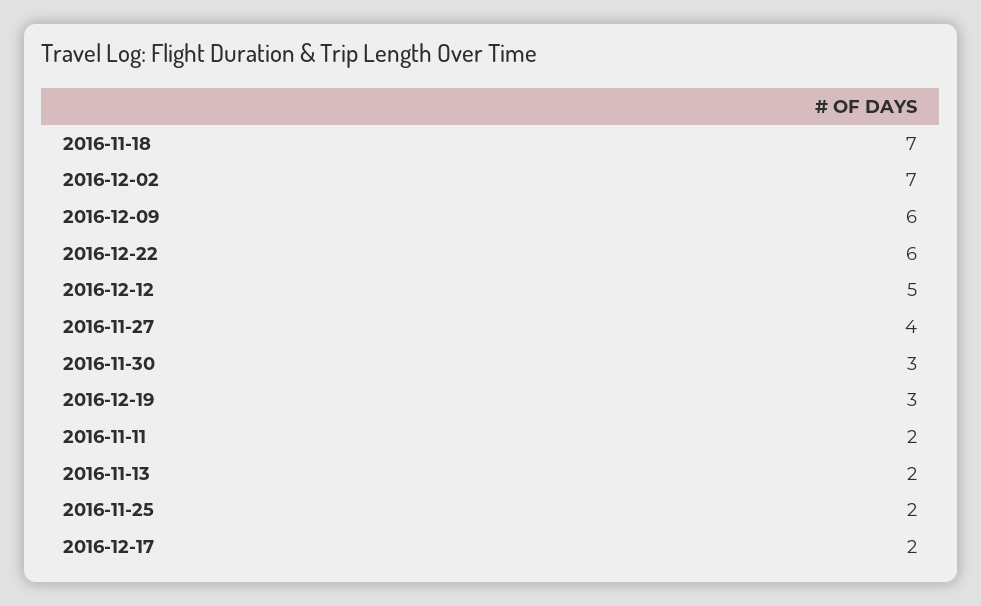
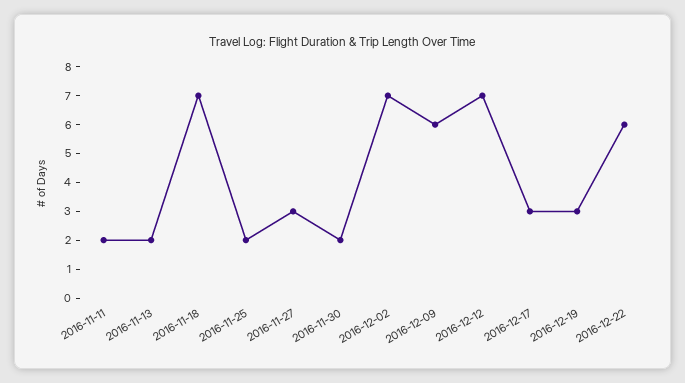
2016-12-12: 5 -> 7
2016-11-27: 4 -> 3
2016-11-30: 3 -> 2
2016-12-17: 2 -> 3

